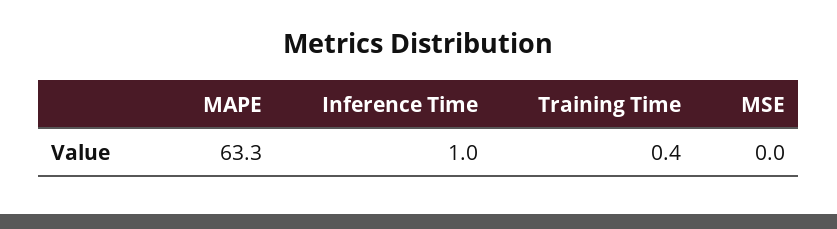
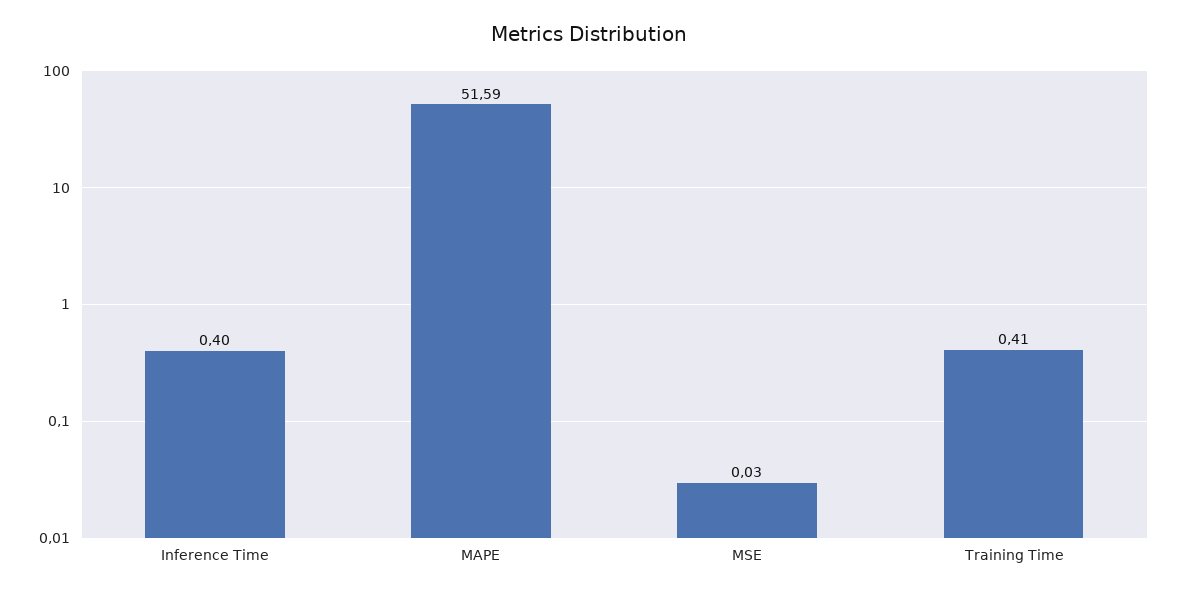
MAPE: 63.3 -> 51.59
Inference Time: 1 -> 0.4

